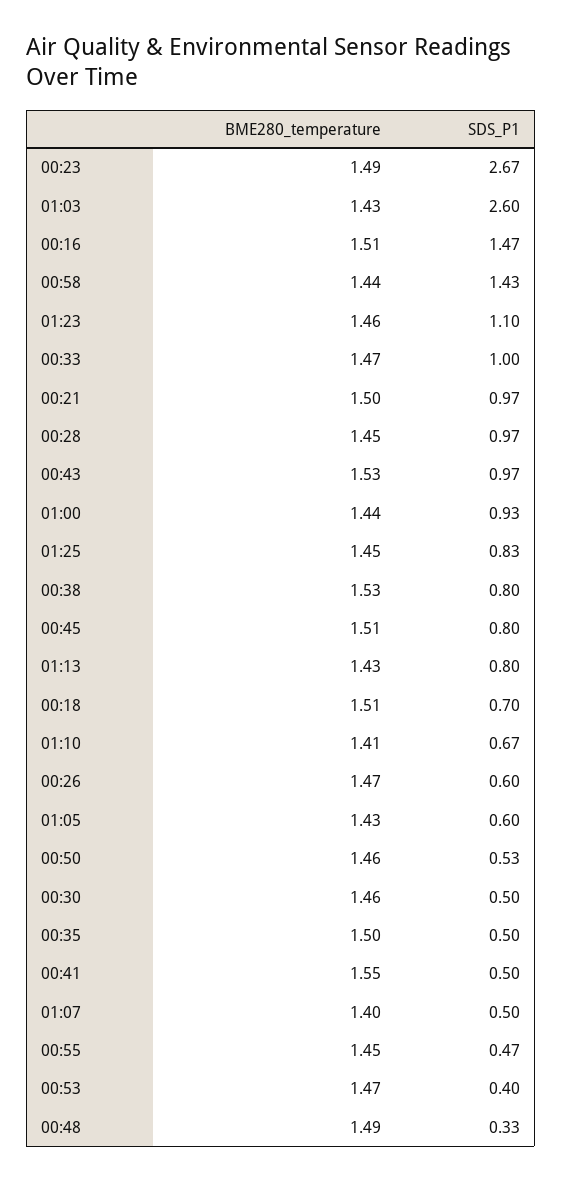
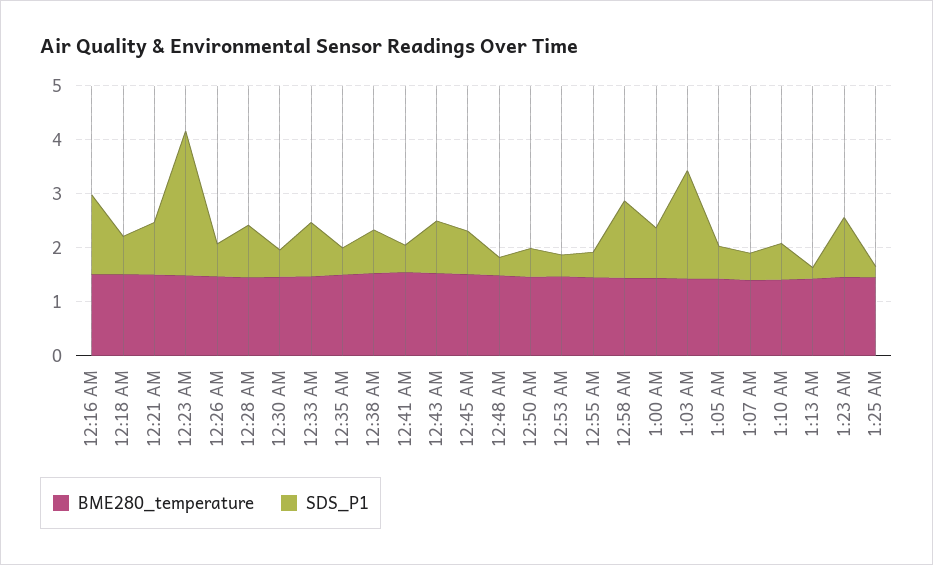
SDS_P1, 01:03: 2.6 -> 2
SDS_P1, 01:25: 0.83 -> 0.2
SDS_P1, 01:13: 0.8 -> 0.2

